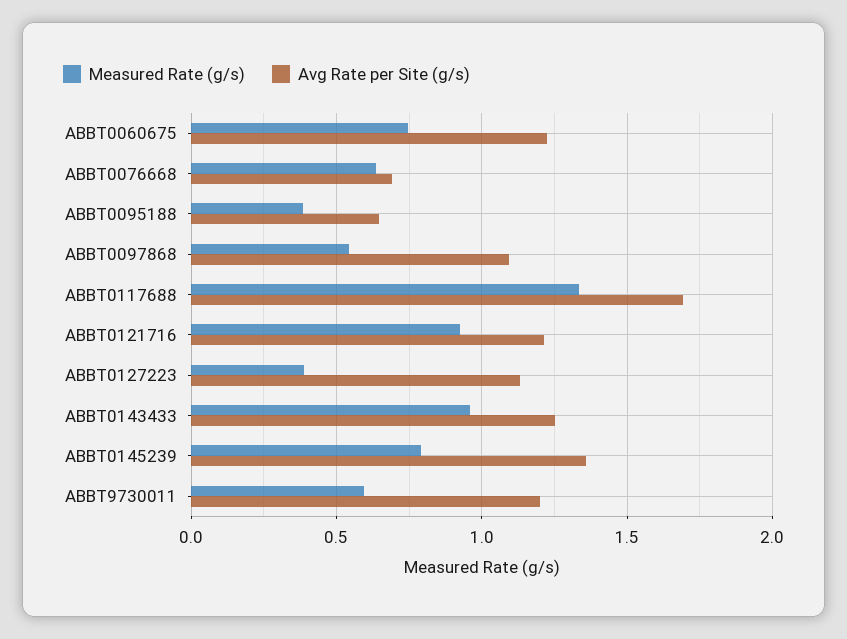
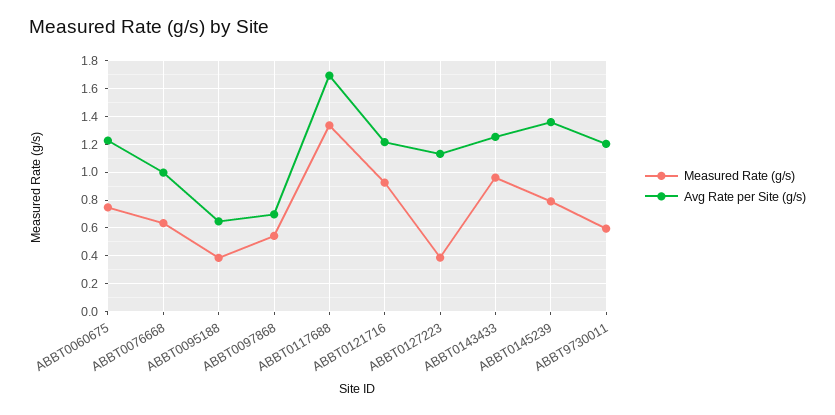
Avg Rate per Site (g/s), ABBT0076668: 0.7 -> 1
Avg Rate per Site (g/s), ABBT0097868: 1.1 -> 0.7

